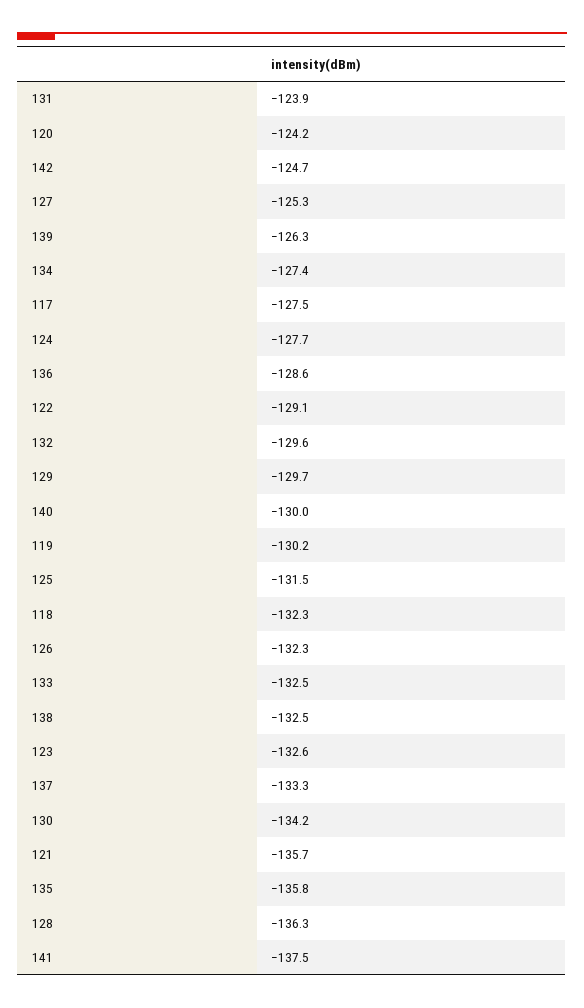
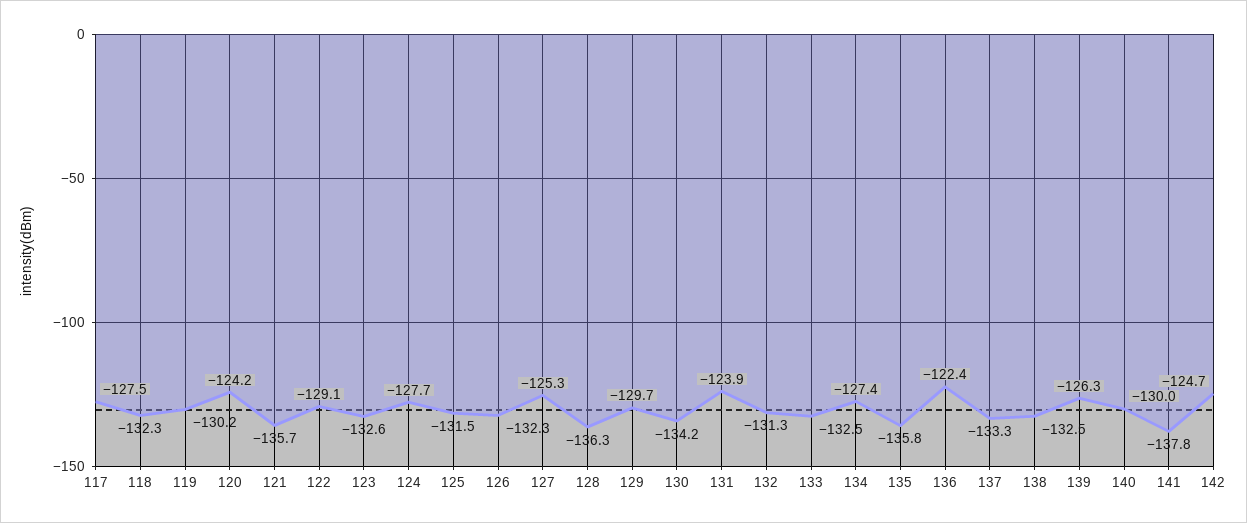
136: -128.6 -> -122.4
132: -129.6 -> -131.3
141: -137.5 -> -137.8

